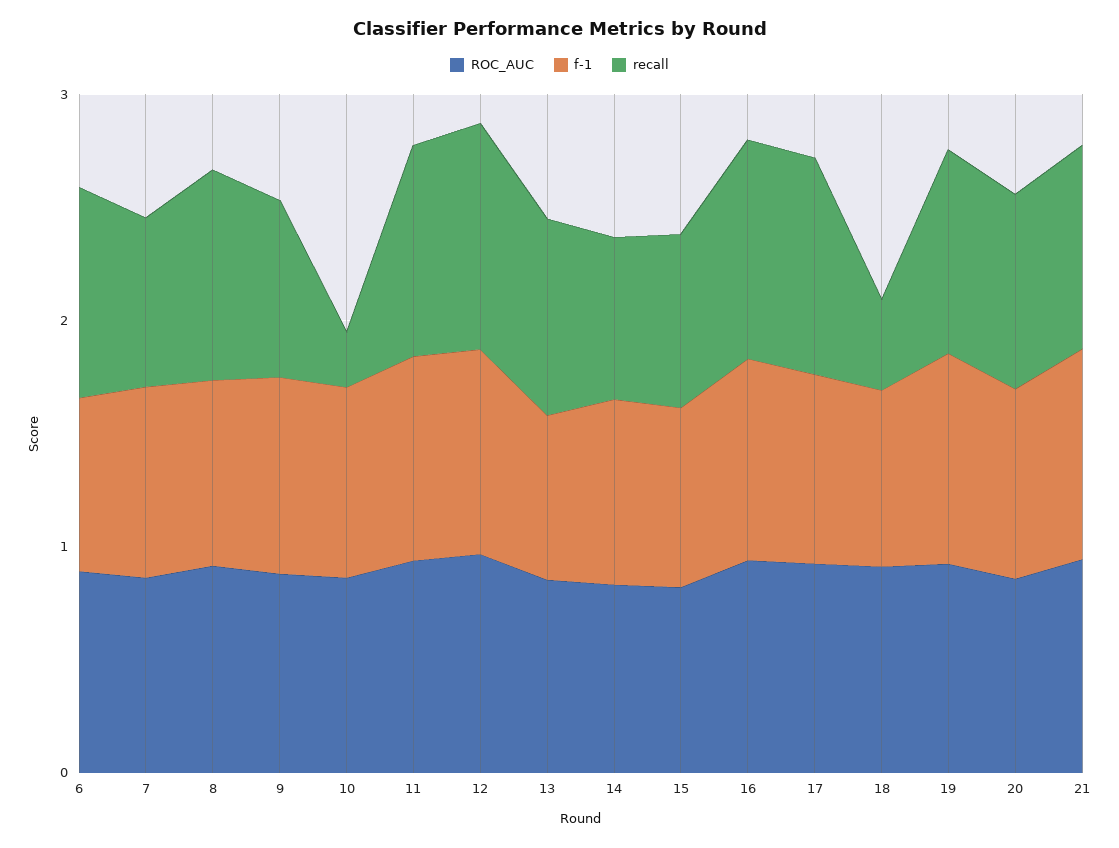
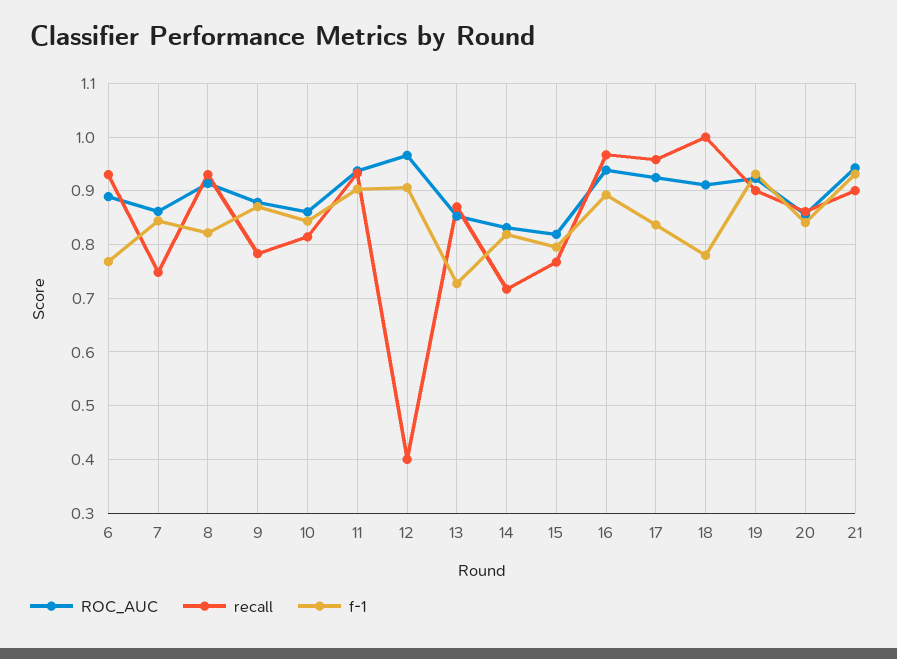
recall, 10: 0.2 -> 0.82
recall, 12: 1 -> 0.4
recall, 18: 0.4 -> 1

